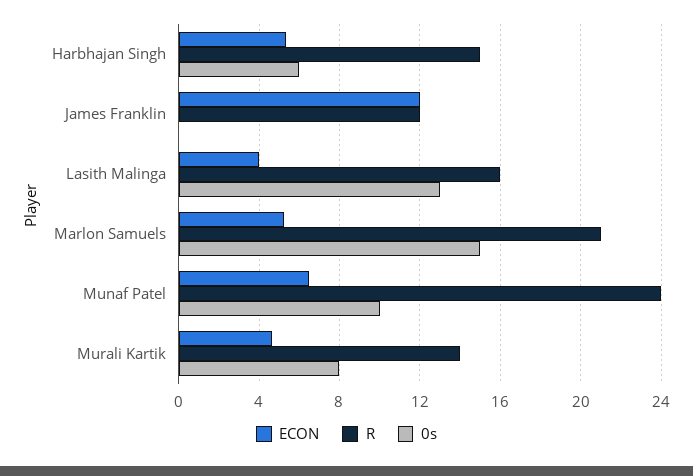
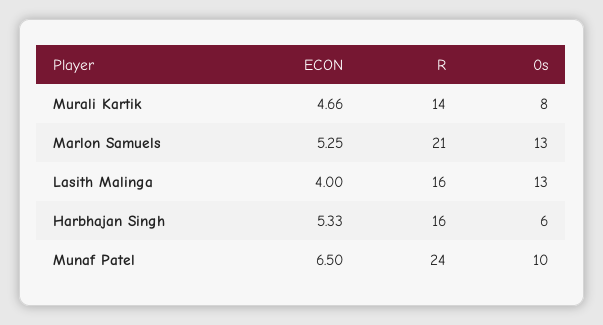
R, Harbhajan Singh: 15 -> 16
ECON, James Franklin: 12 -> none
R, James Franklin: 12 -> none
0s, James Franklin: 0 -> none
0s, Marlon Samuels: 15 -> 13

